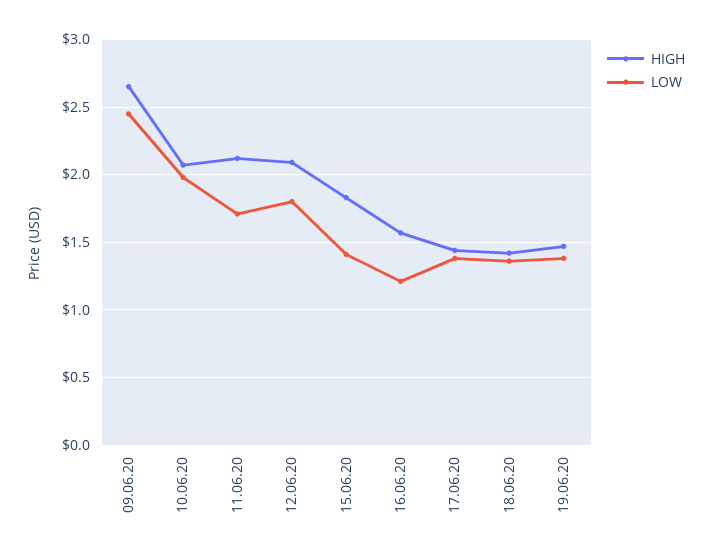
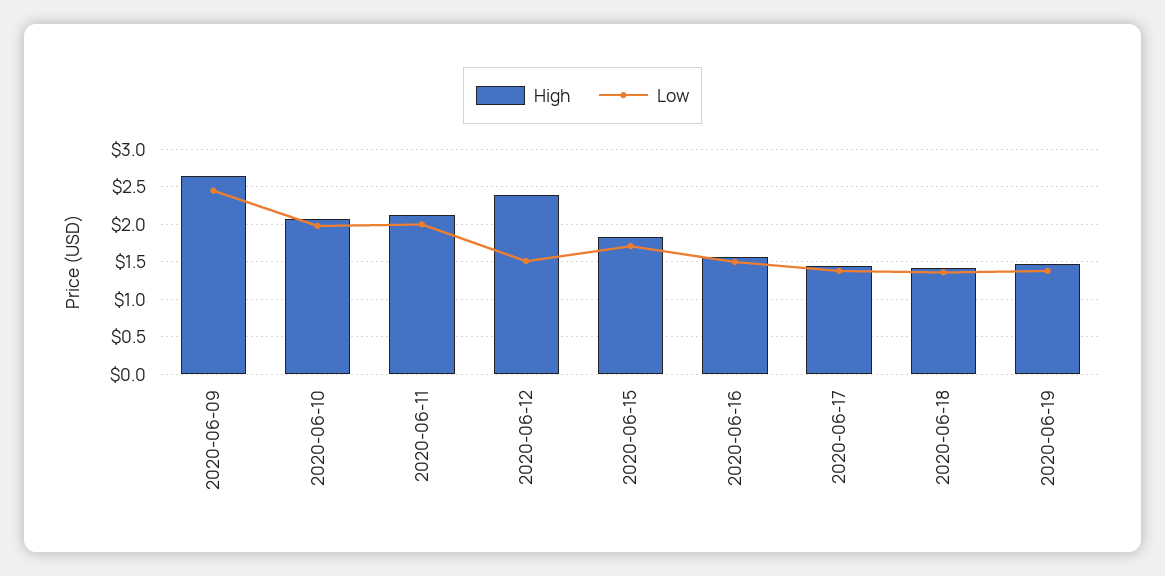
LOW, 11.06.20: 1.7 -> 2
HIGH, 12.06.20: 2.1 -> 2.4
LOW, 12.06.20: 1.8 -> 1.5
LOW, 15.06.20: 1.4 -> 1.7
LOW, 16.06.20: 1.2 -> 1.5

